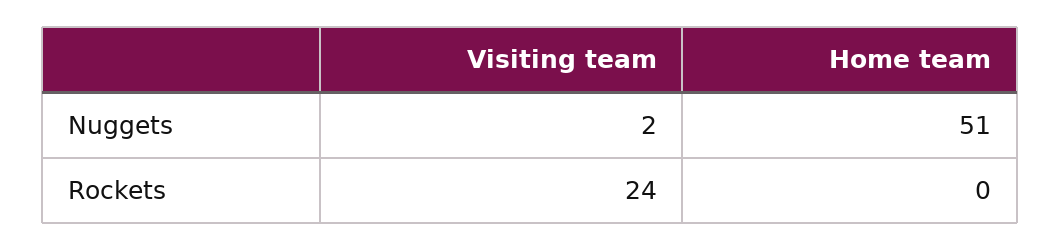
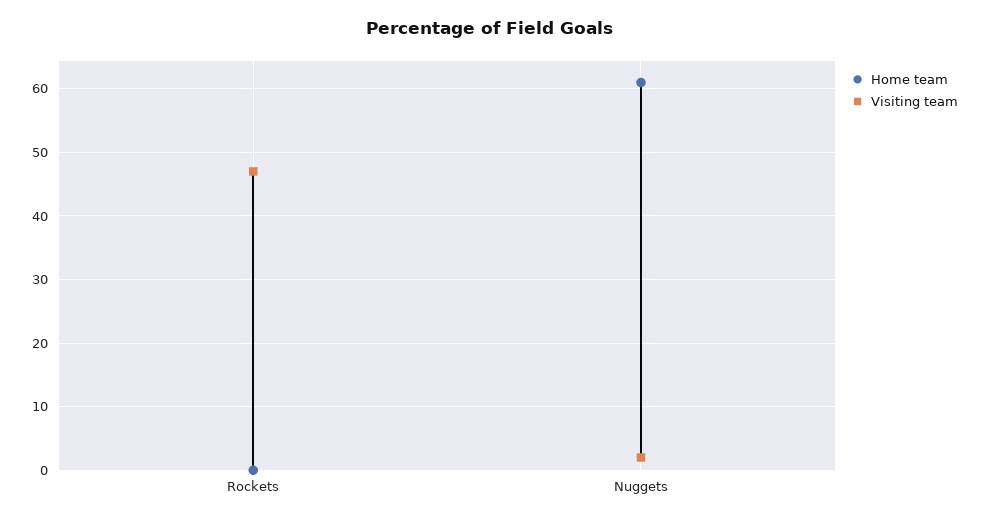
Home team, Nuggets: 51 -> 61
Visiting team, Rockets: 24 -> 47

